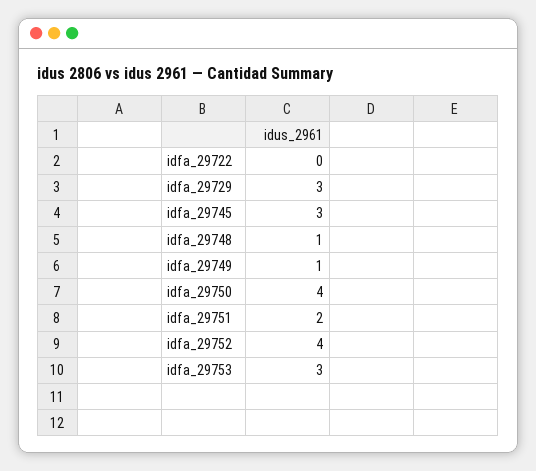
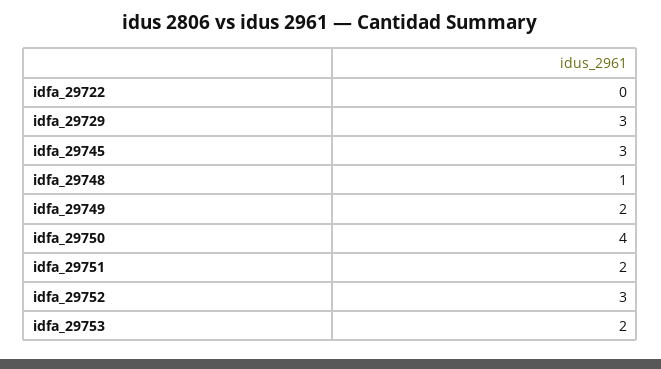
idfa_29749: 1 -> 2
idfa_29752: 4 -> 3
idfa_29753: 3 -> 2

